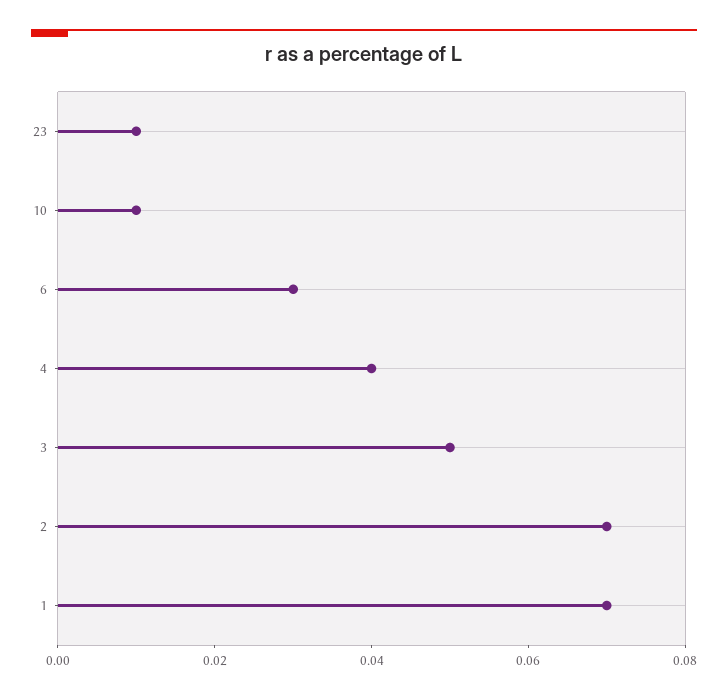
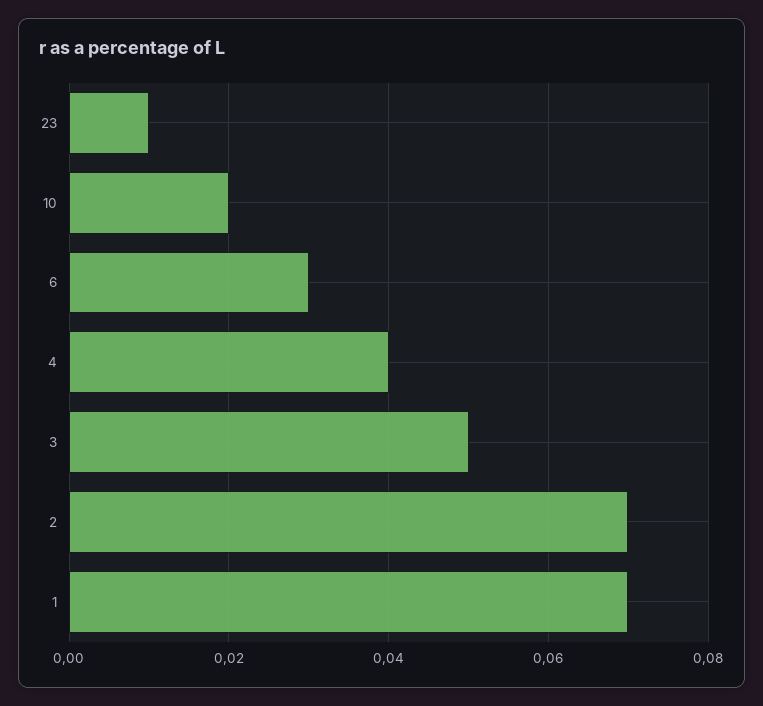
10: 0.01 -> 0.02

